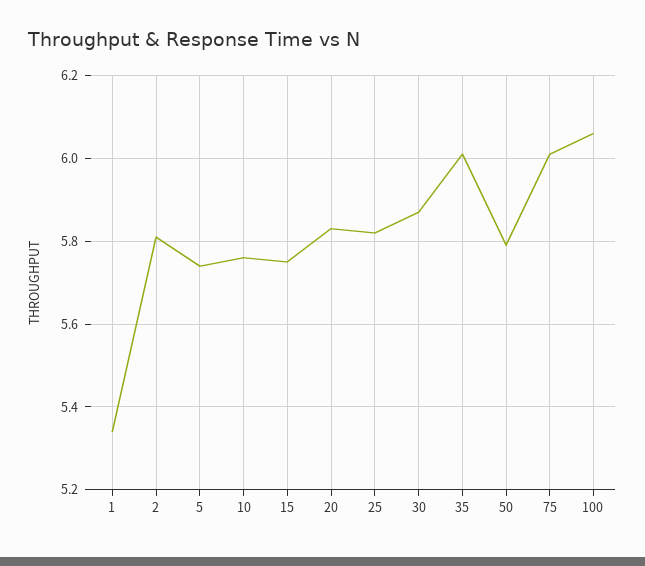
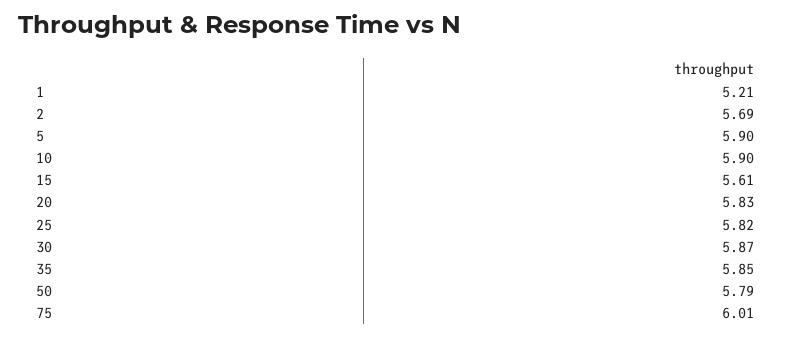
1: 5.35 -> 5.21
2: 5.8 -> 5.69
5: 5.75 -> 5.9
10: 5.75 -> 5.9
15: 5.75 -> 5.61
35: 6 -> 5.85
100: 6.05 -> none

